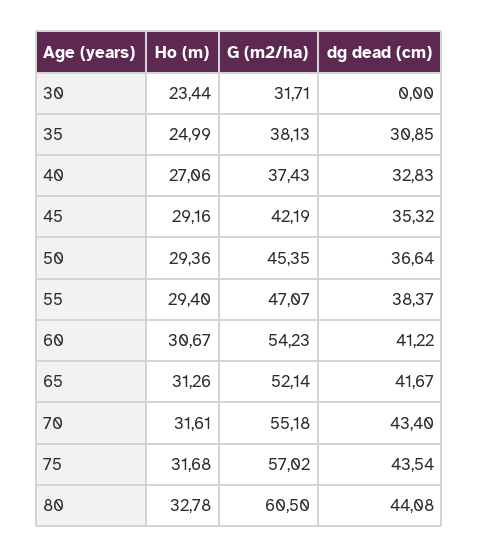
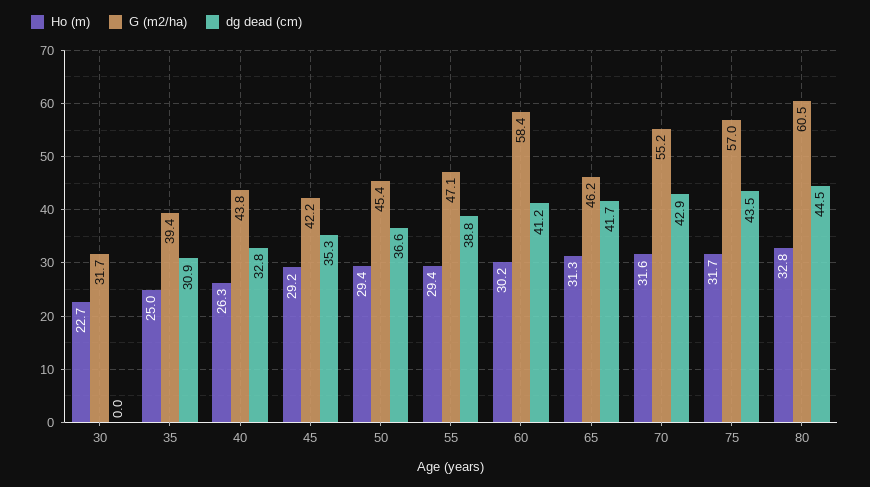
Ho (m), 30: 23.44 -> 22.7
G (m2/ha), 35: 38.13 -> 39.4
Ho (m), 40: 27.06 -> 26.3
G (m2/ha), 40: 37.43 -> 43.8
dg dead (cm), 55: 38.37 -> 38.8
Ho (m), 60: 30.67 -> 30.2
G (m2/ha), 60: 54.23 -> 58.4
G (m2/ha), 65: 52.14 -> 46.2
dg dead (cm), 70: 43.4 -> 42.9
dg dead (cm), 80: 44.08 -> 44.5

